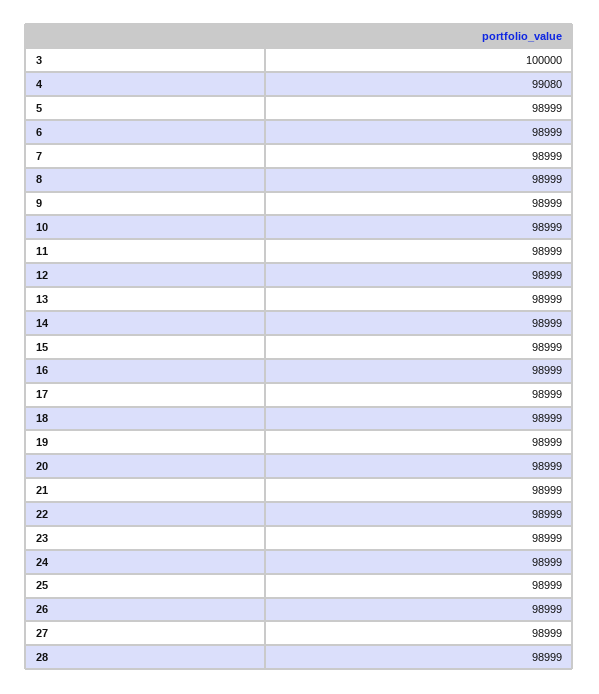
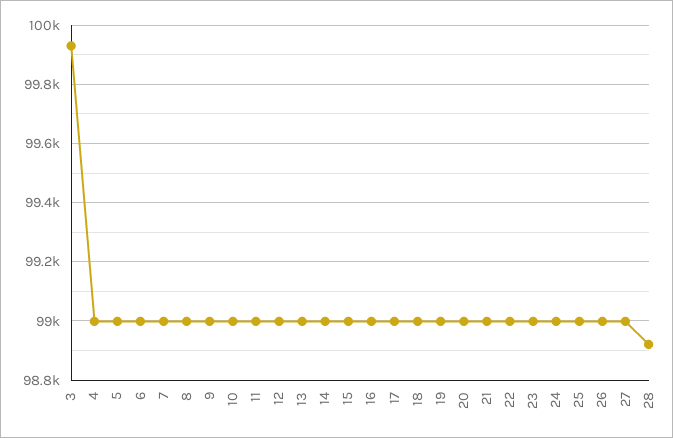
3: 100000 -> 99925
4: 99080 -> 99000
28: 98999 -> 98925

